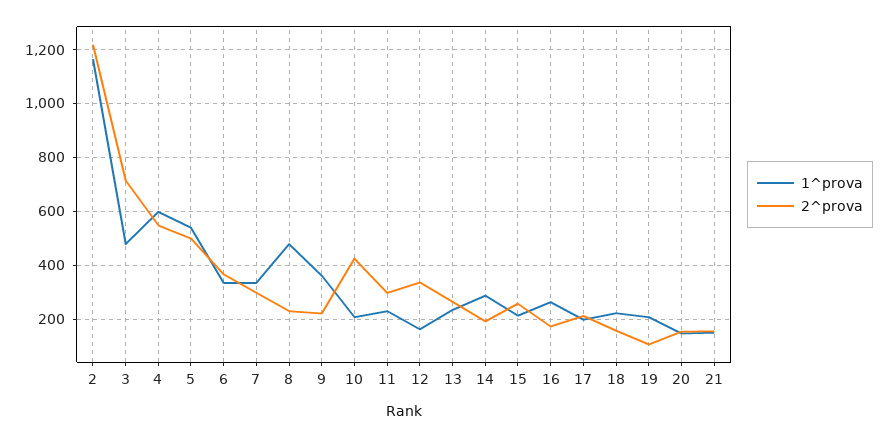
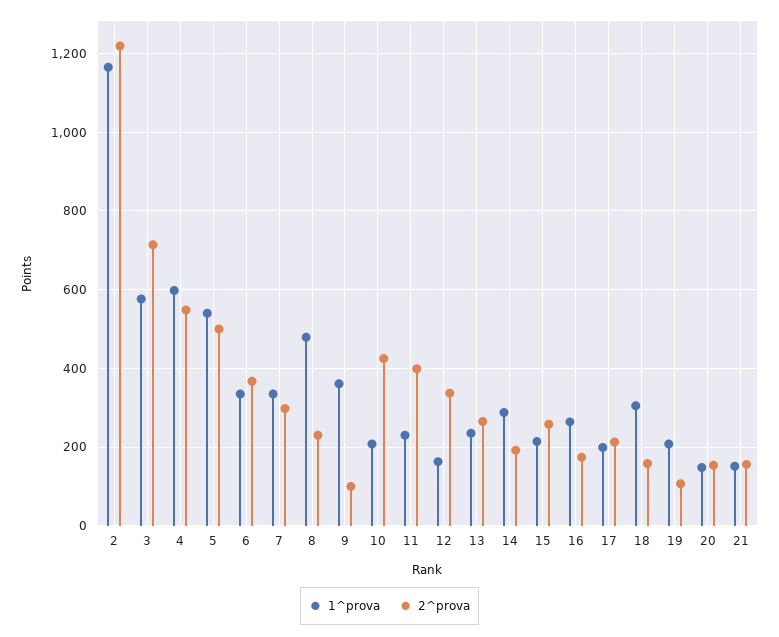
1^prova, 3: 475 -> 580
2^prova, 9: 225 -> 100
2^prova, 11: 300 -> 400
1^prova, 18: 225 -> 300

